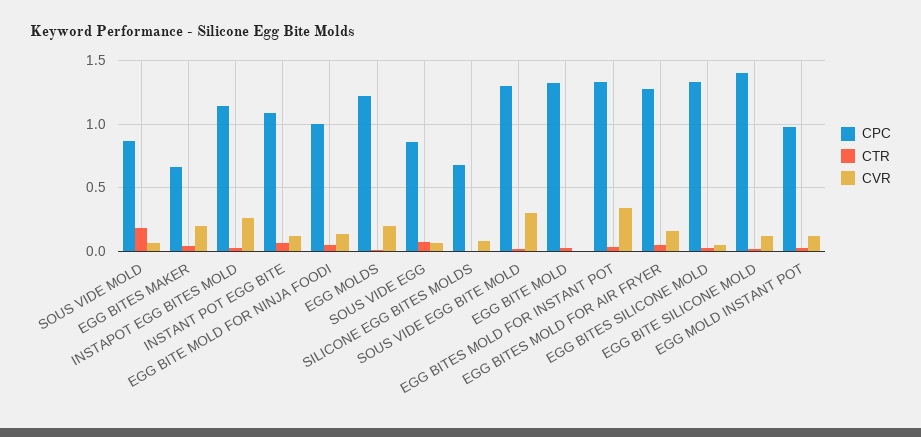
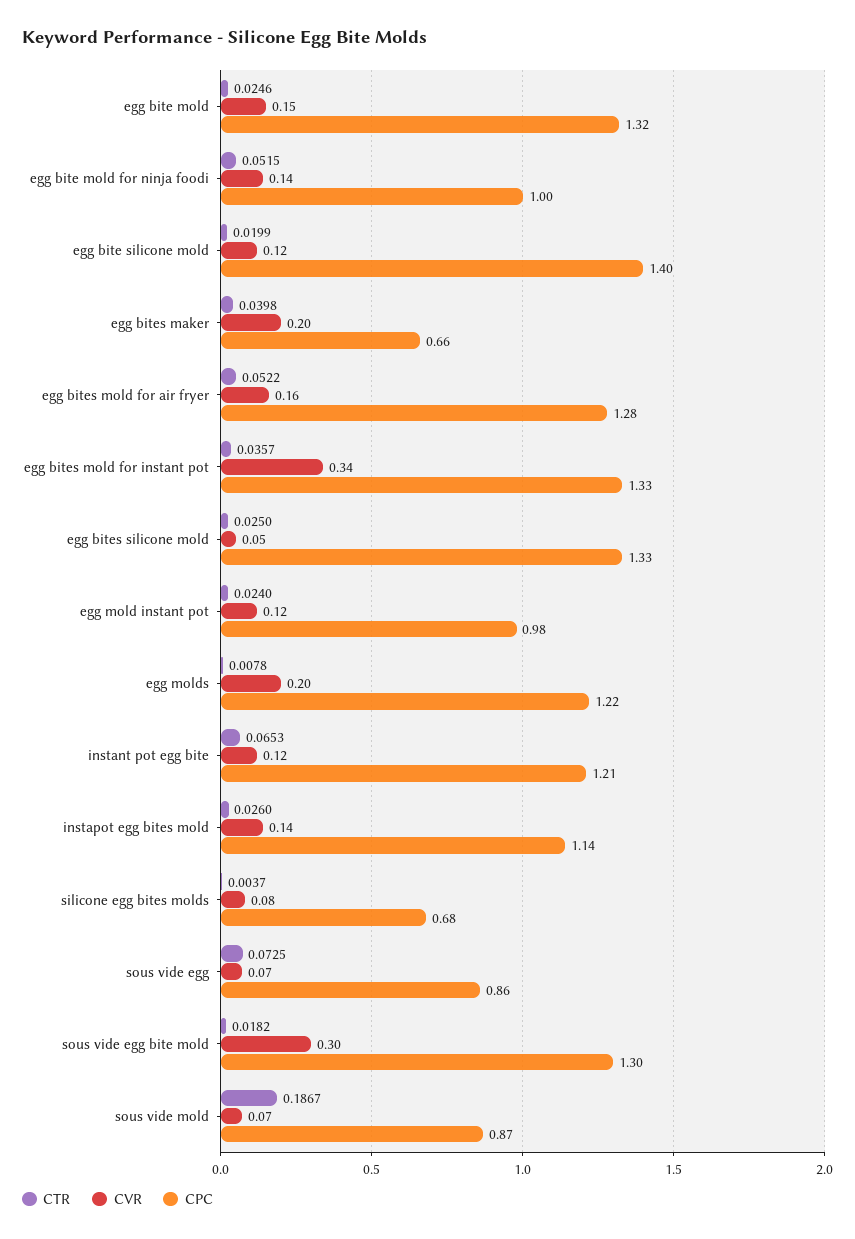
CVR, INSTAPOT EGG BITES MOLD: 0.25 -> 0.14
CPC, INSTANT POT EGG BITE: 1.1 -> 1.21
CVR, EGG BITE MOLD: 0 -> 0.15

